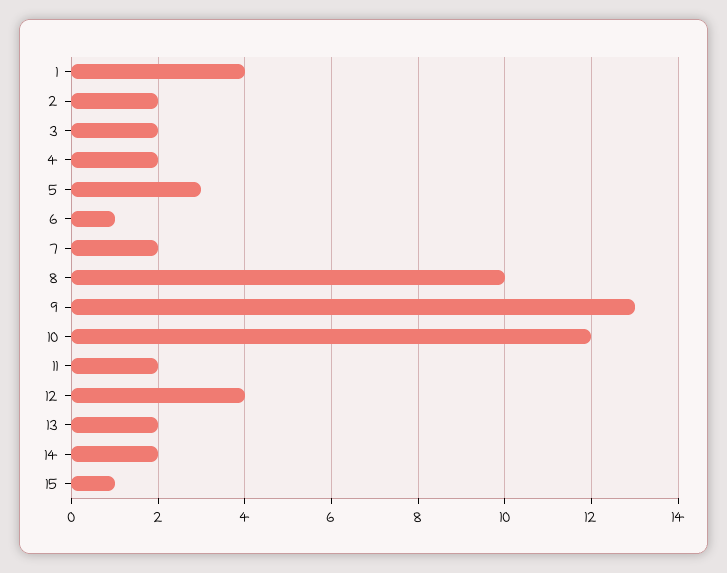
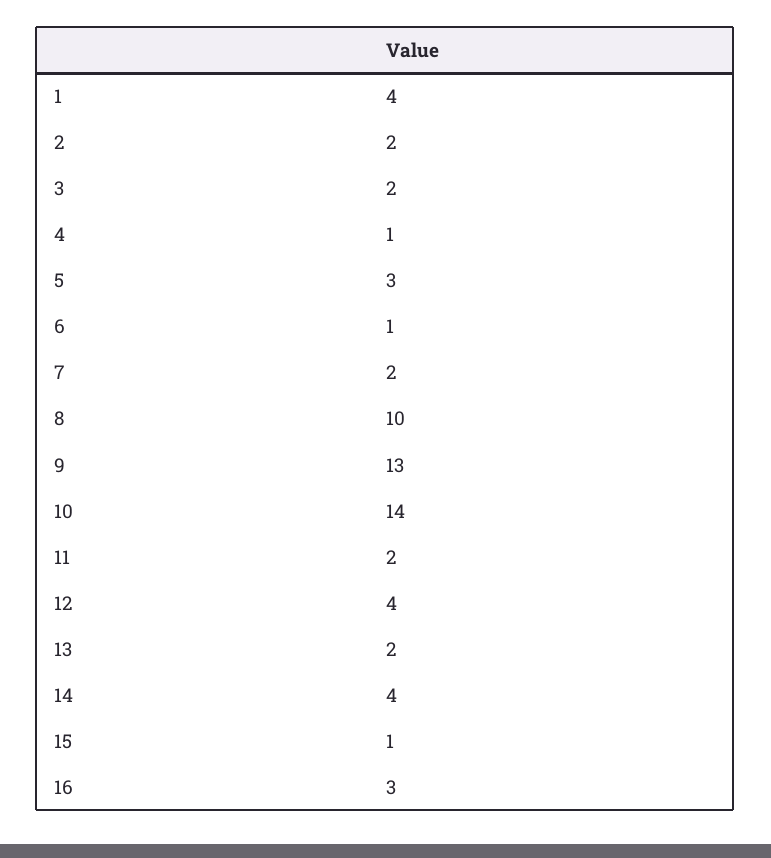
4: 2 -> 1
10: 12 -> 14
14: 2 -> 4
16: none -> 3

